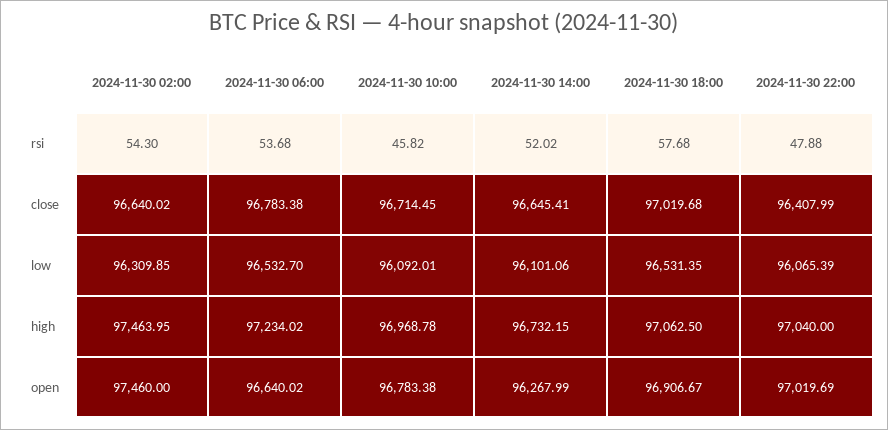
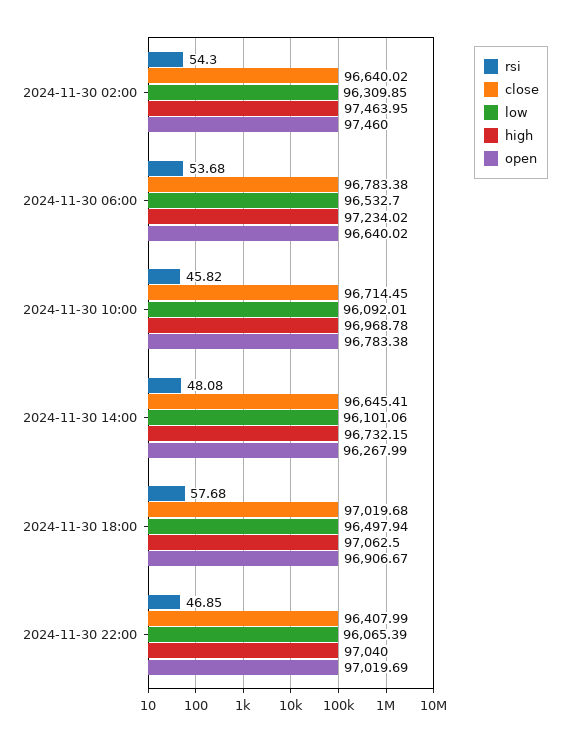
rsi, 2024-11-30 14:00: 52.02 -> 48.08
rsi, 2024-11-30 22:00: 47.88 -> 46.85
low, 2024-11-30 18:00: 96531.35 -> 96497.94

